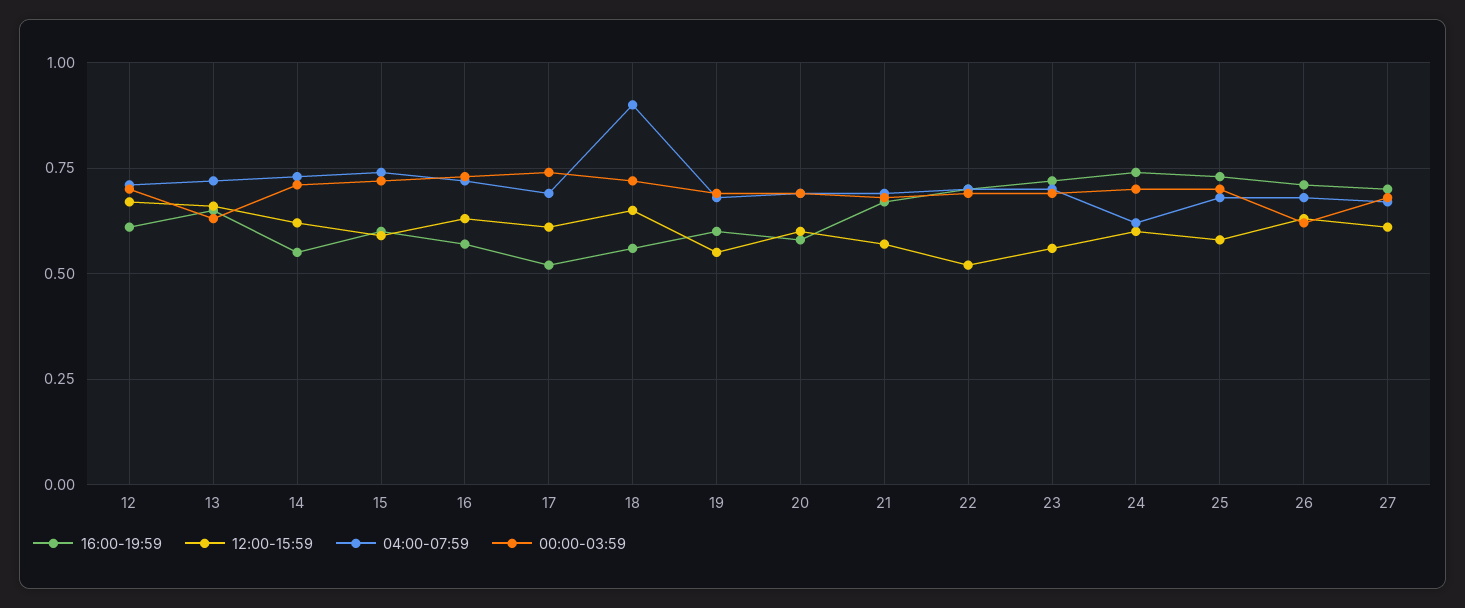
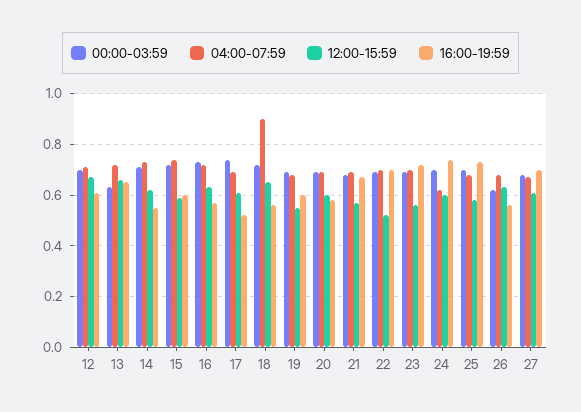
16:00-19:59, 26: 0.7 -> 0.55

